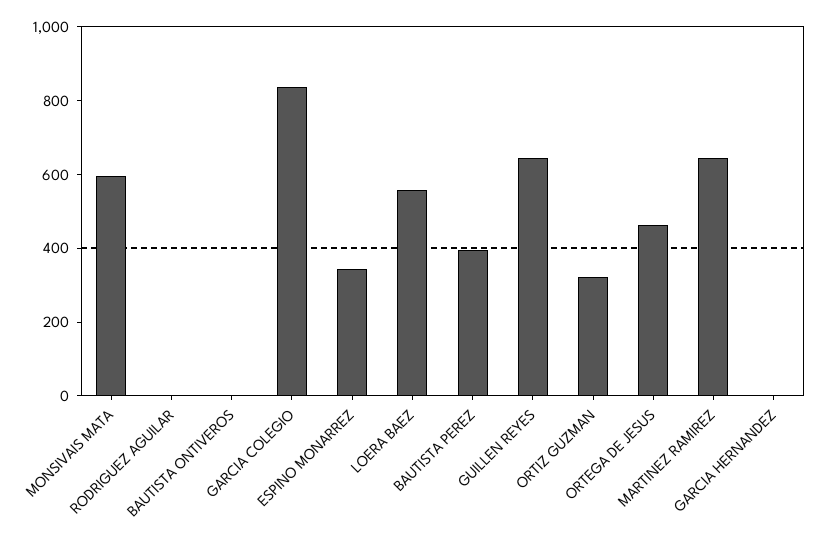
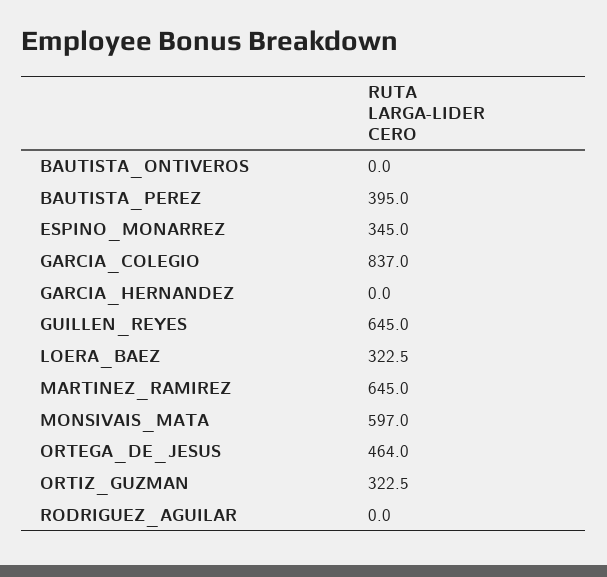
LOERA BAEZ: 550 -> 322.5

